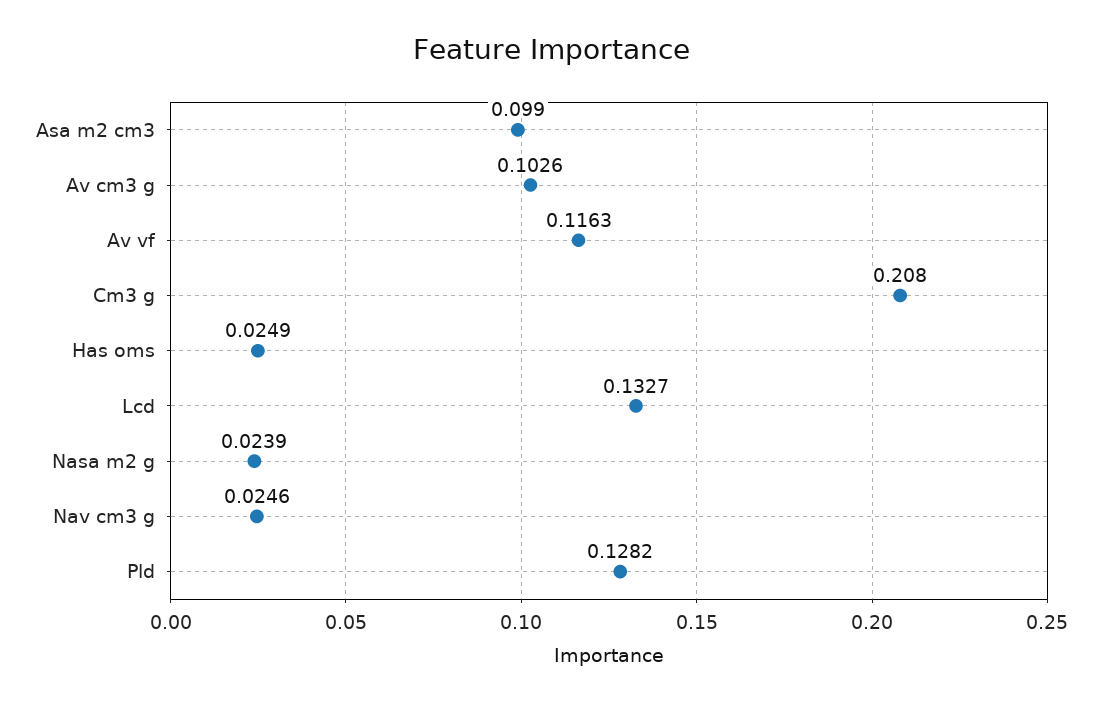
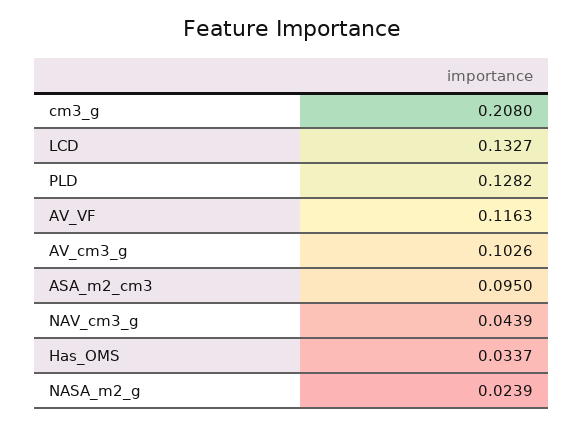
Asa m2 cm3: 0.099 -> 0.095
Has oms: 0.0249 -> 0.0337
Nav cm3 g: 0.0246 -> 0.0439

